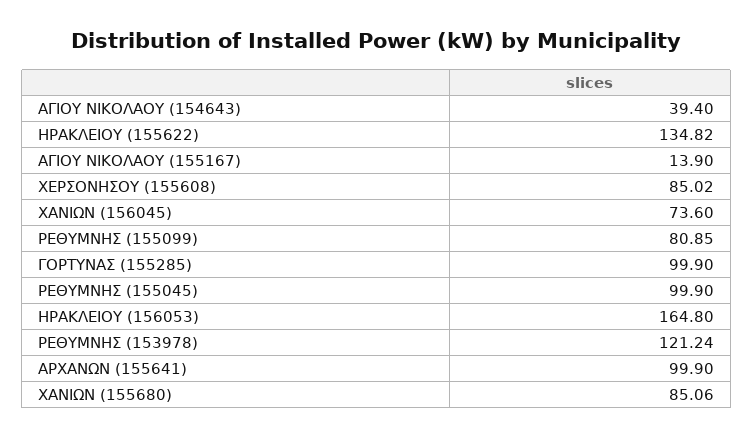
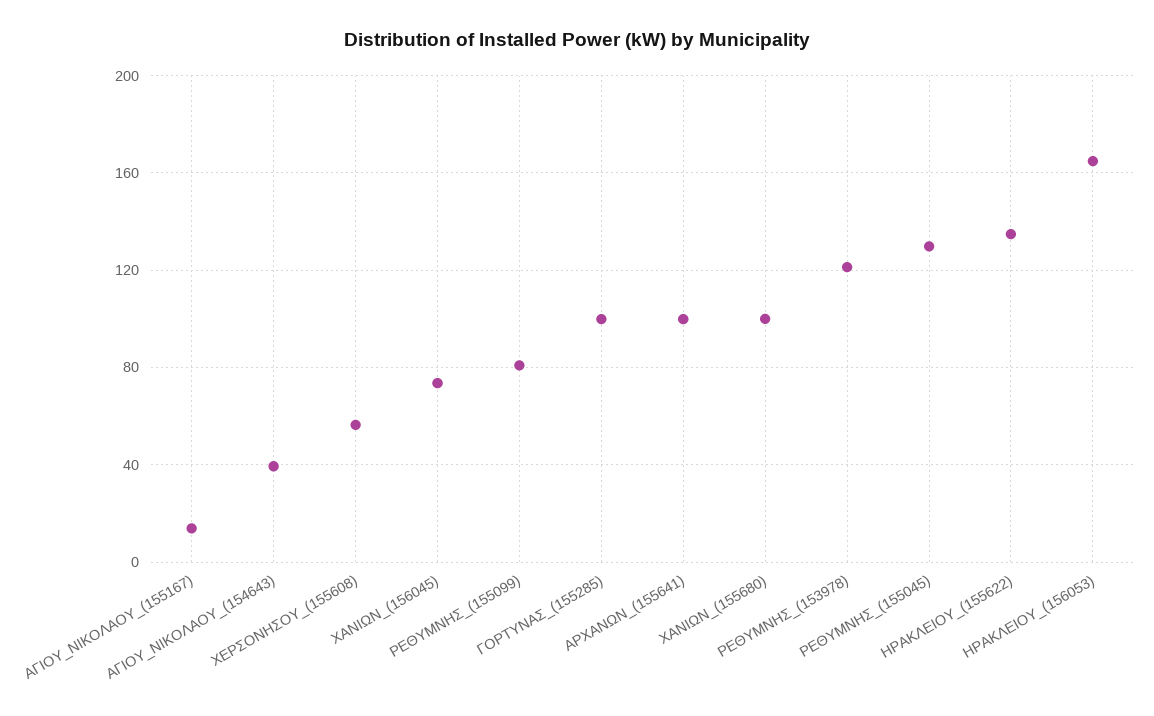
ΧΕΡΣΟΝΗΣΟΥ (155608): 85.02 -> 55
ΡΕΘΥΜΝΗΣ (155045): 99.9 -> 130
ΧΑΝΙΩΝ (155680): 85.06 -> 100

